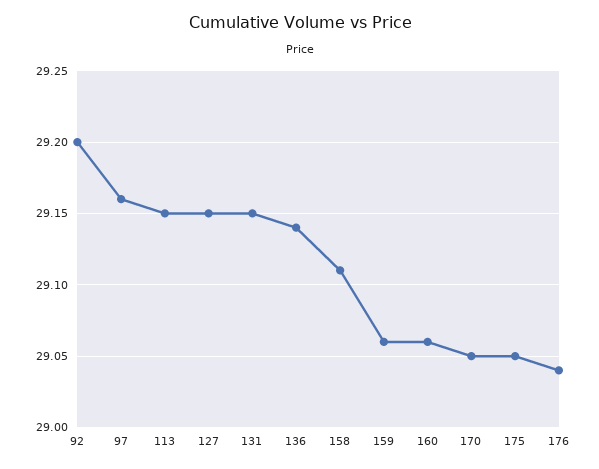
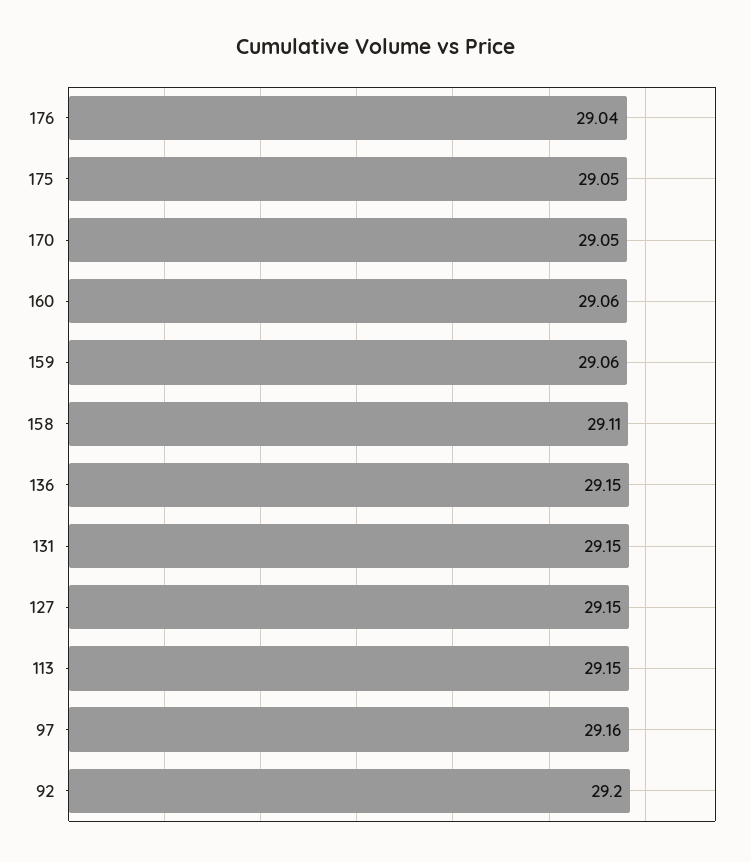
136: 29.14 -> 29.15

